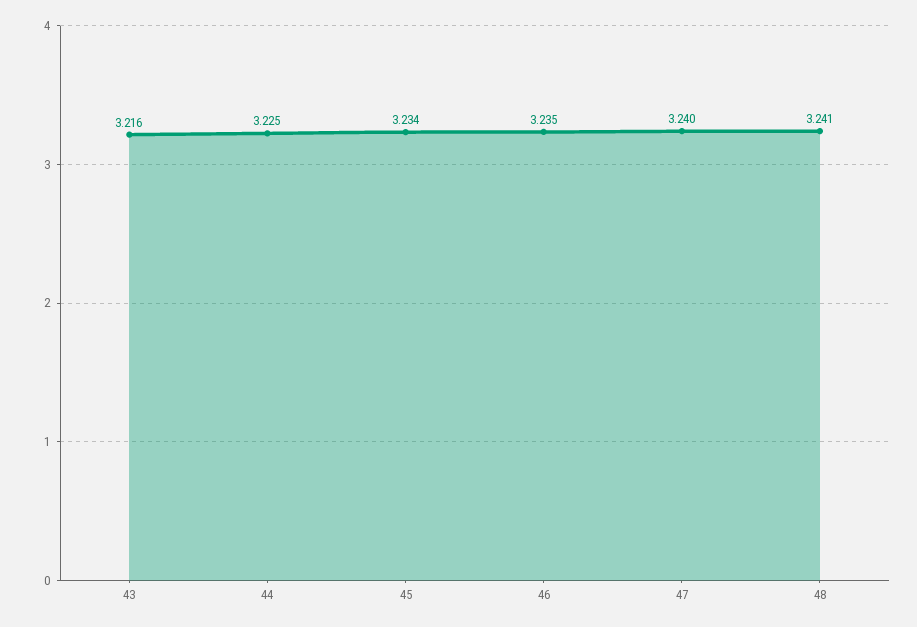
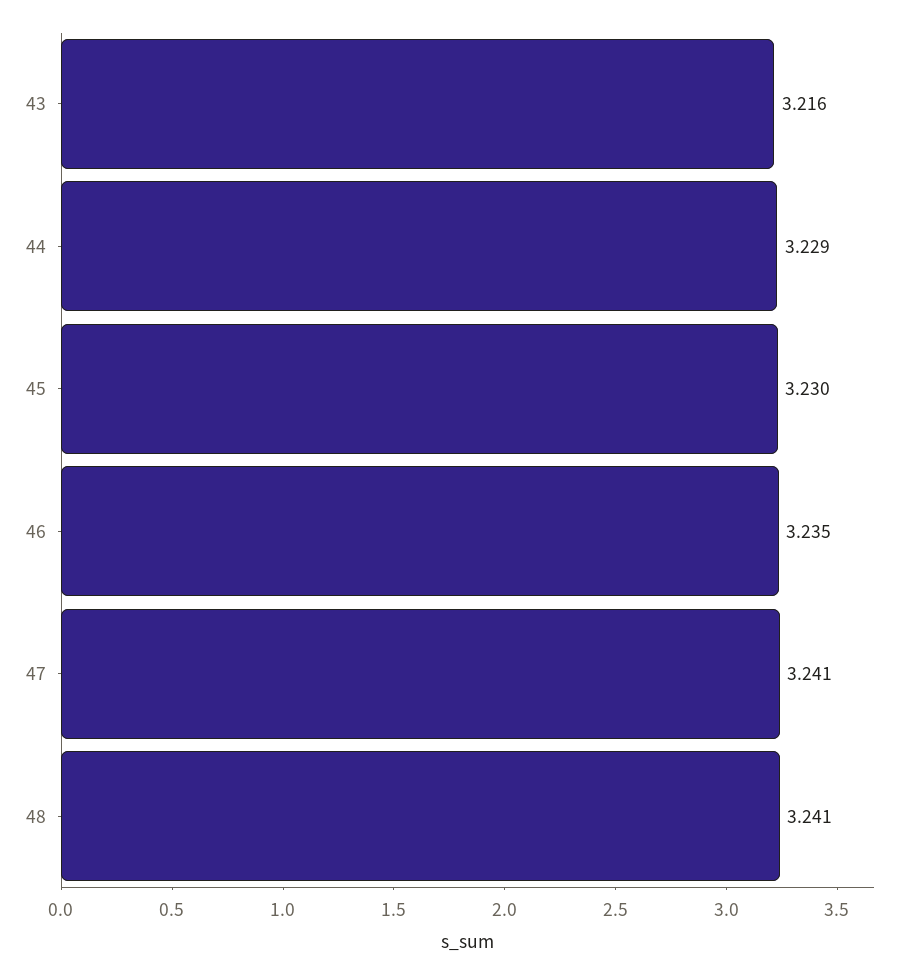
44: 3.225 -> 3.229
45: 3.234 -> 3.23
47: 3.24 -> 3.241

